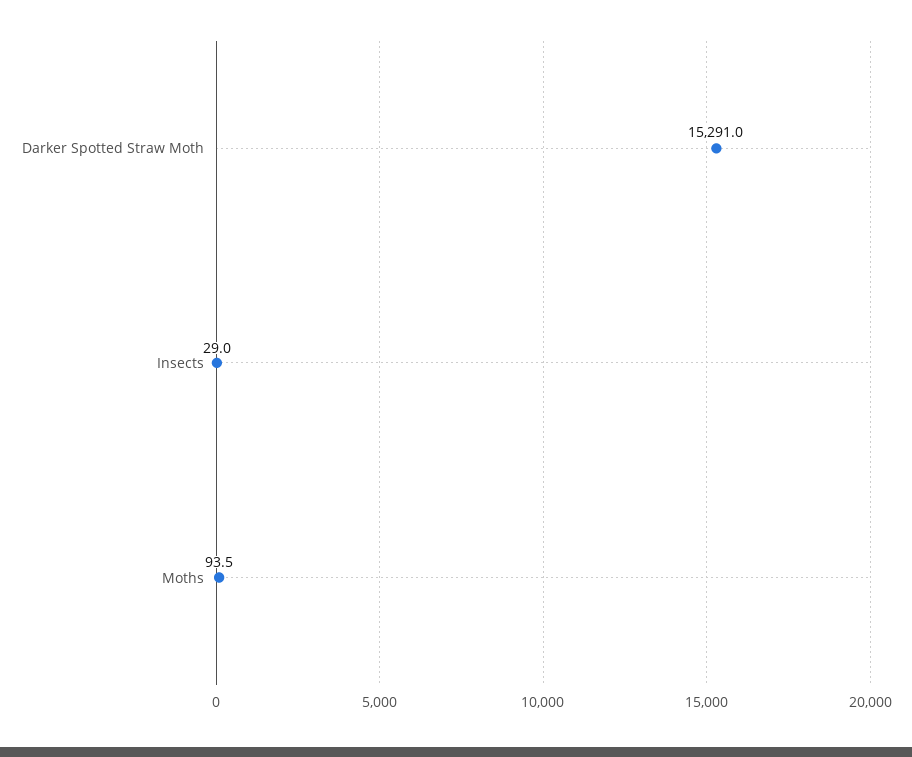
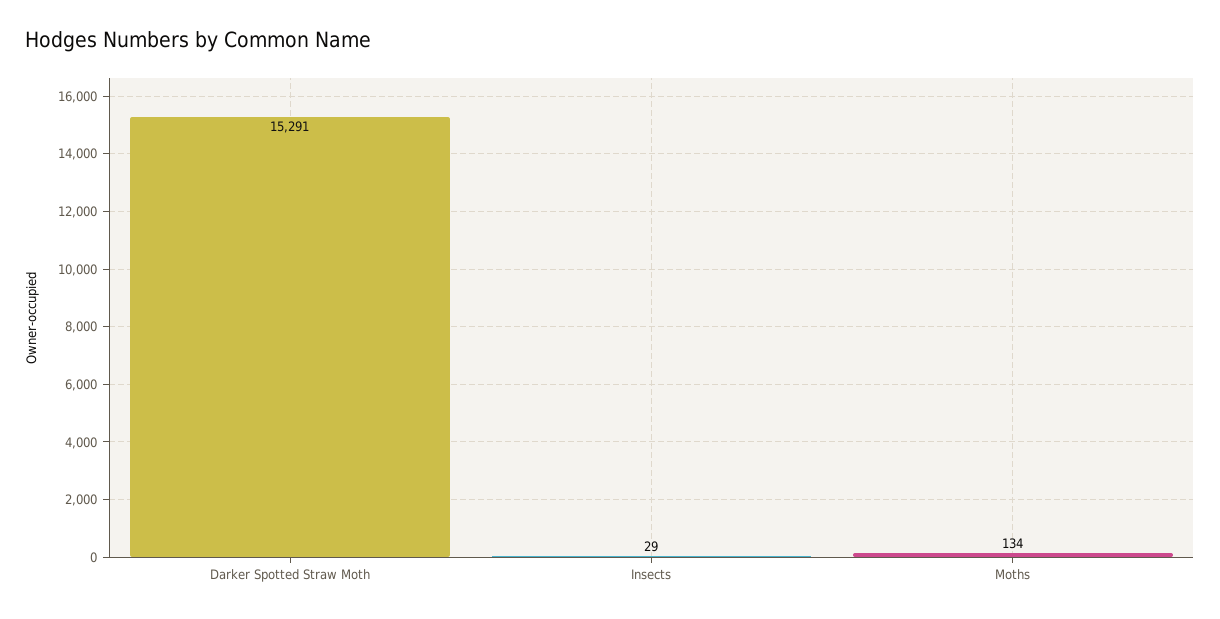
Moths: 93.5 -> 134

